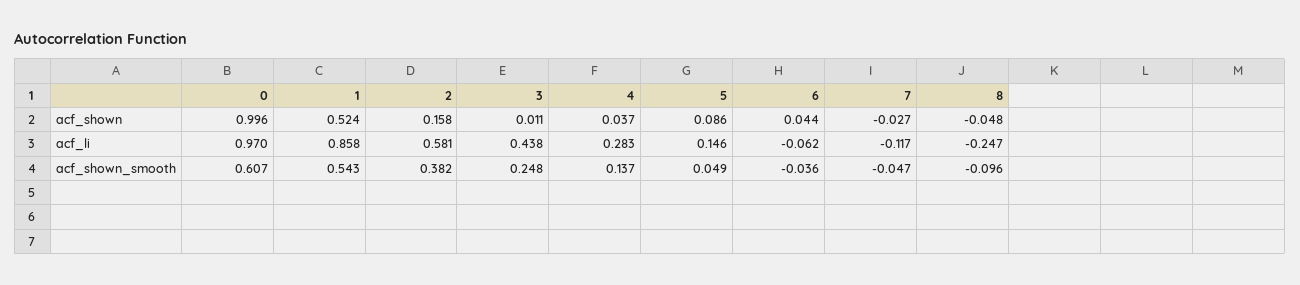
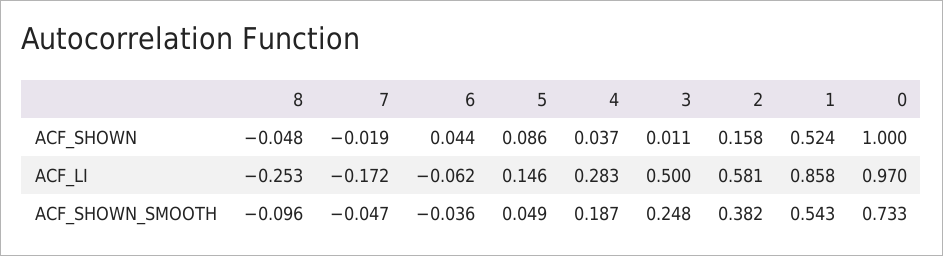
0, acf_shown: 0.996 -> 1
7, acf_shown: -0.027 -> -0.019
3, acf_li: 0.438 -> 0.5
7, acf_li: -0.117 -> -0.172
8, acf_li: -0.247 -> -0.253
0, acf_shown_smooth: 0.607 -> 0.733
4, acf_shown_smooth: 0.137 -> 0.187

